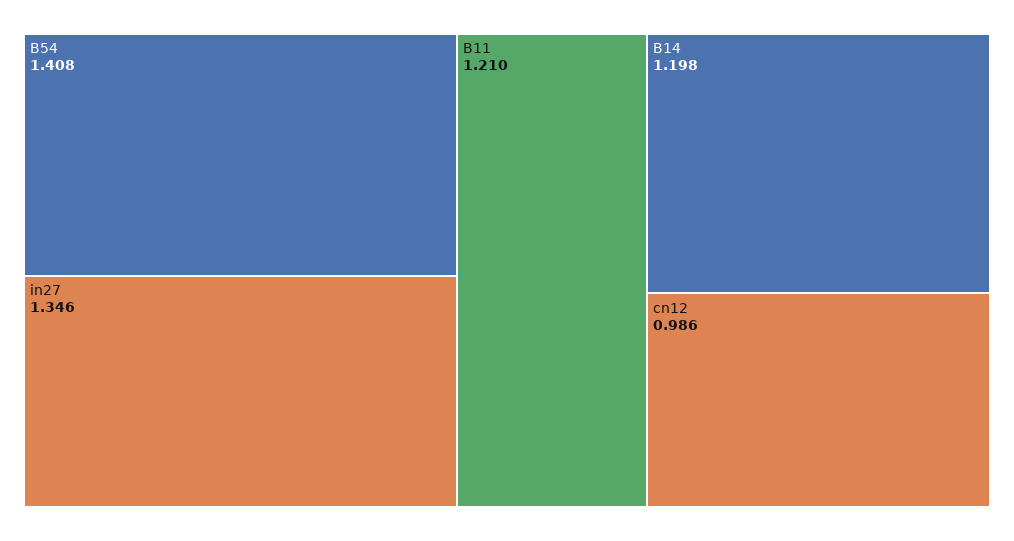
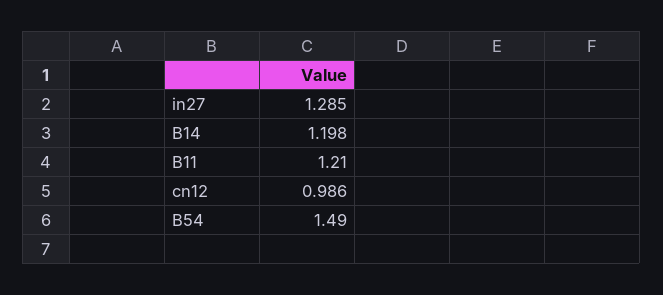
B54: 1.408 -> 1.49
in27: 1.346 -> 1.285

